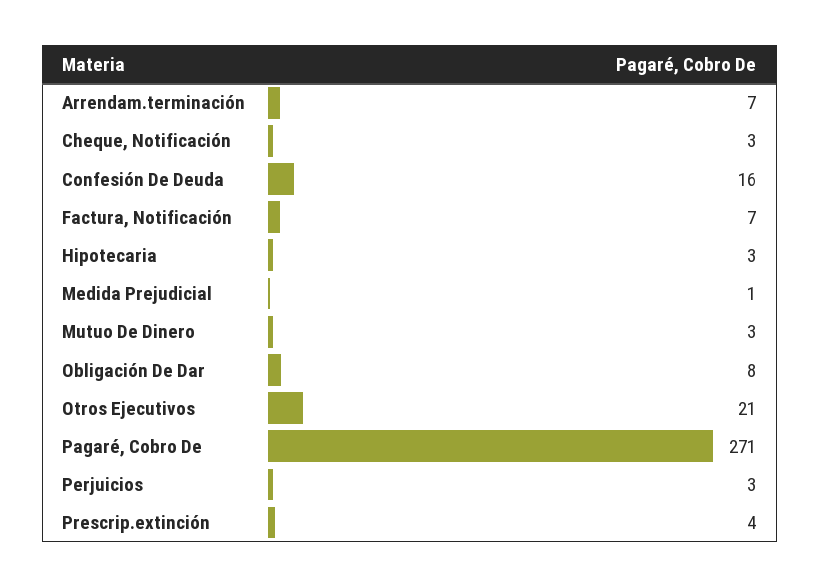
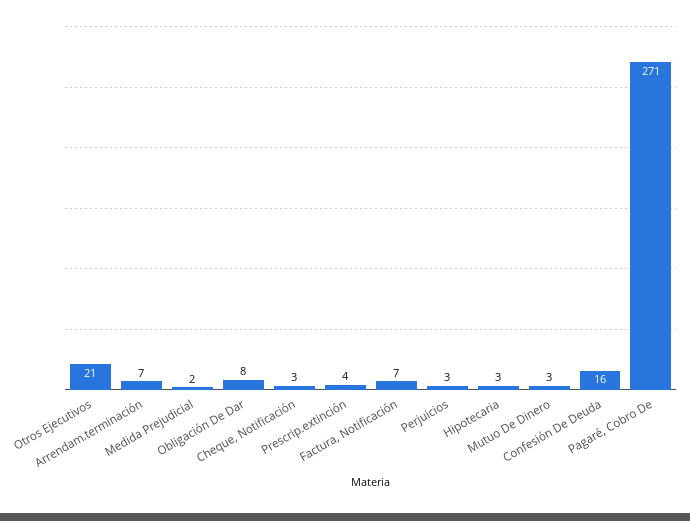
Medida Prejudicial: 1 -> 2

